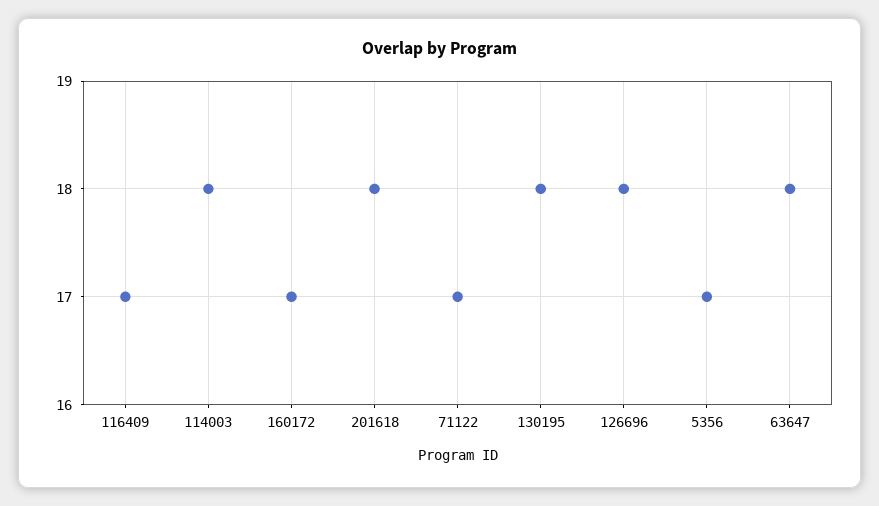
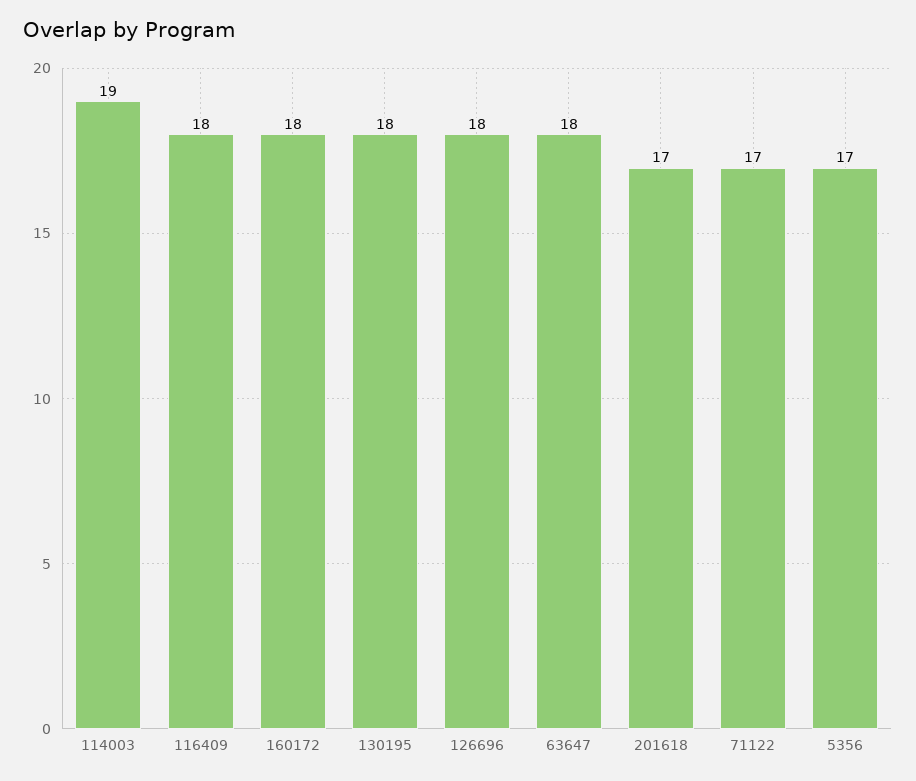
116409: 17 -> 18
114003: 18 -> 19
160172: 17 -> 18
201618: 18 -> 17

